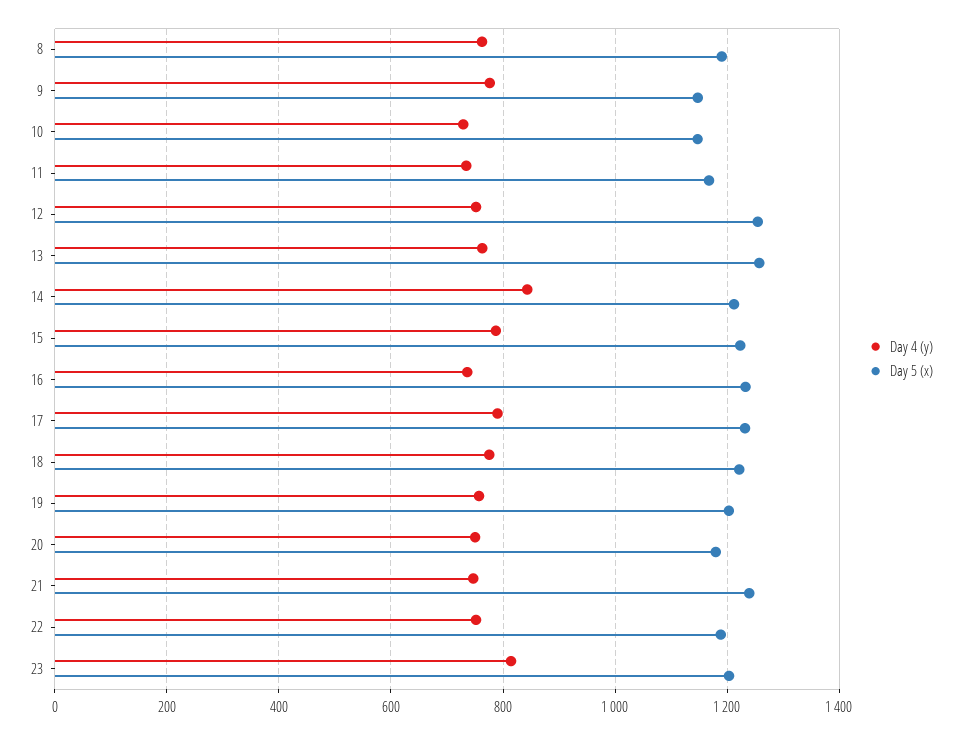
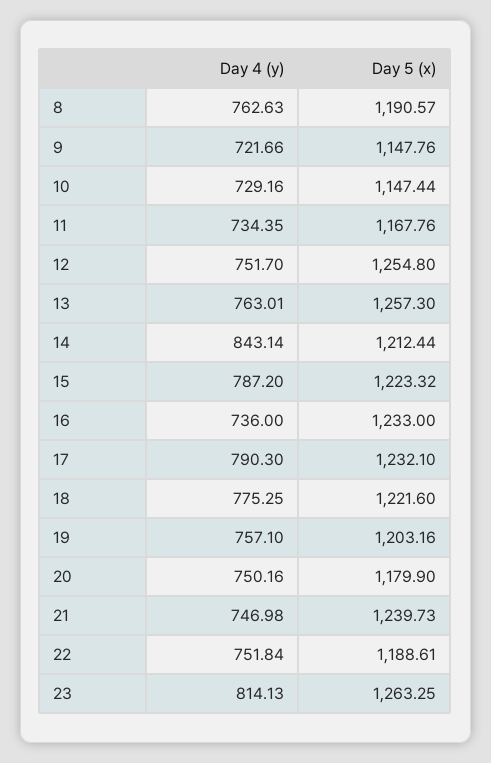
Day 4 (y), 9: 780 -> 721.66
Day 5 (x), 23: 1200 -> 1263.25

